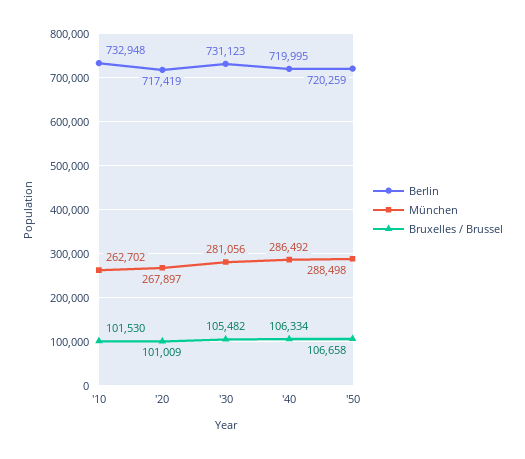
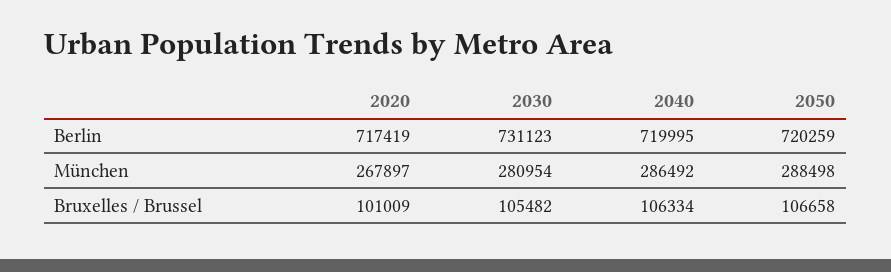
Berlin, '10: 732948 -> none
München, '10: 262702 -> none
Bruxelles / Brussel, '10: 101530 -> none
München, '30: 281056 -> 280954

